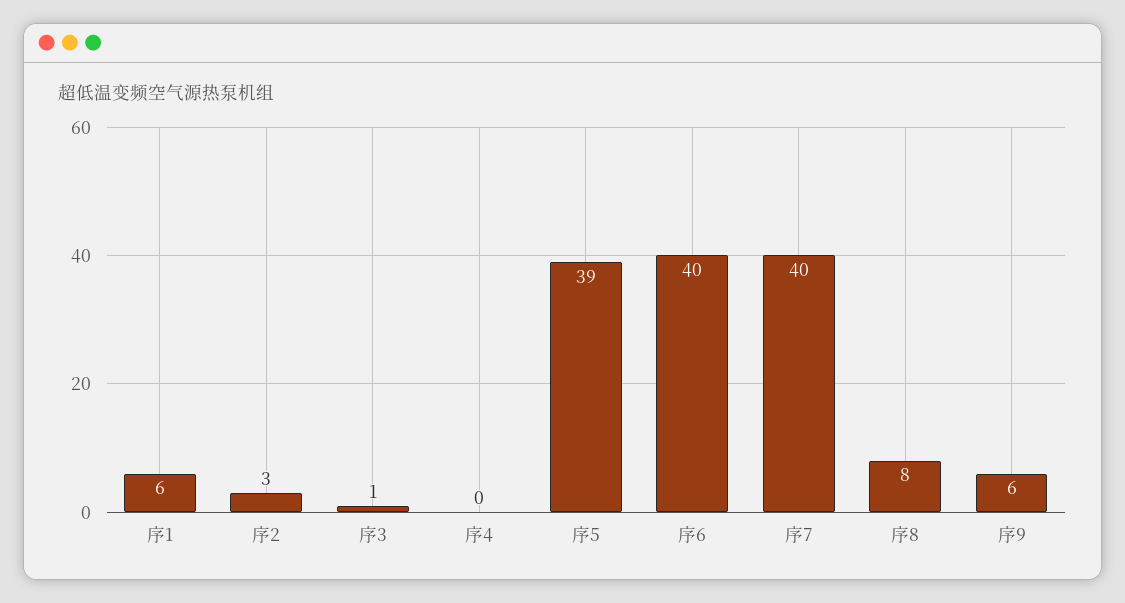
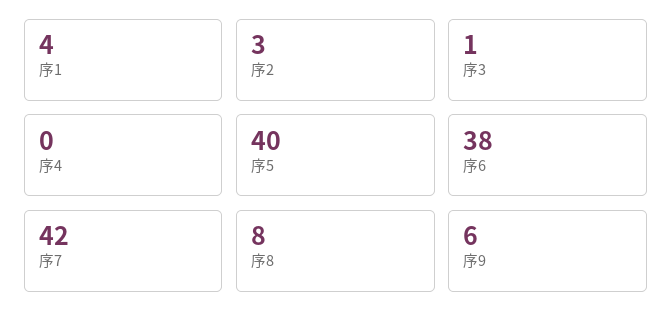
序1: 6 -> 4
序5: 39 -> 40
序6: 40 -> 38
序7: 40 -> 42

